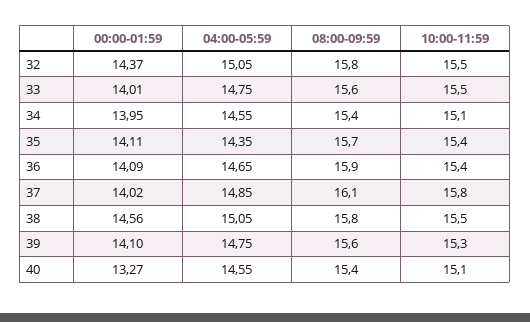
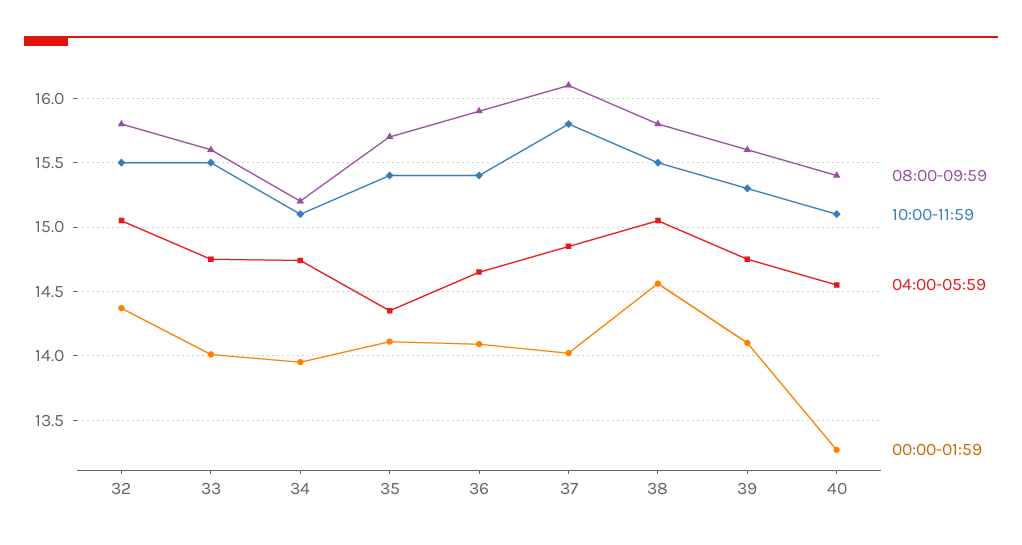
04:00-05:59, 34: 14.55 -> 14.75
08:00-09:59, 34: 15.4 -> 15.2

